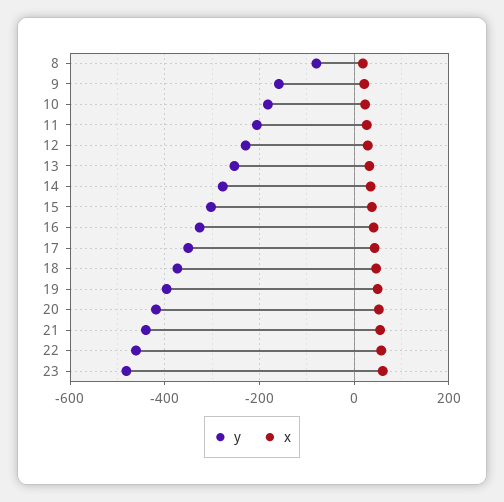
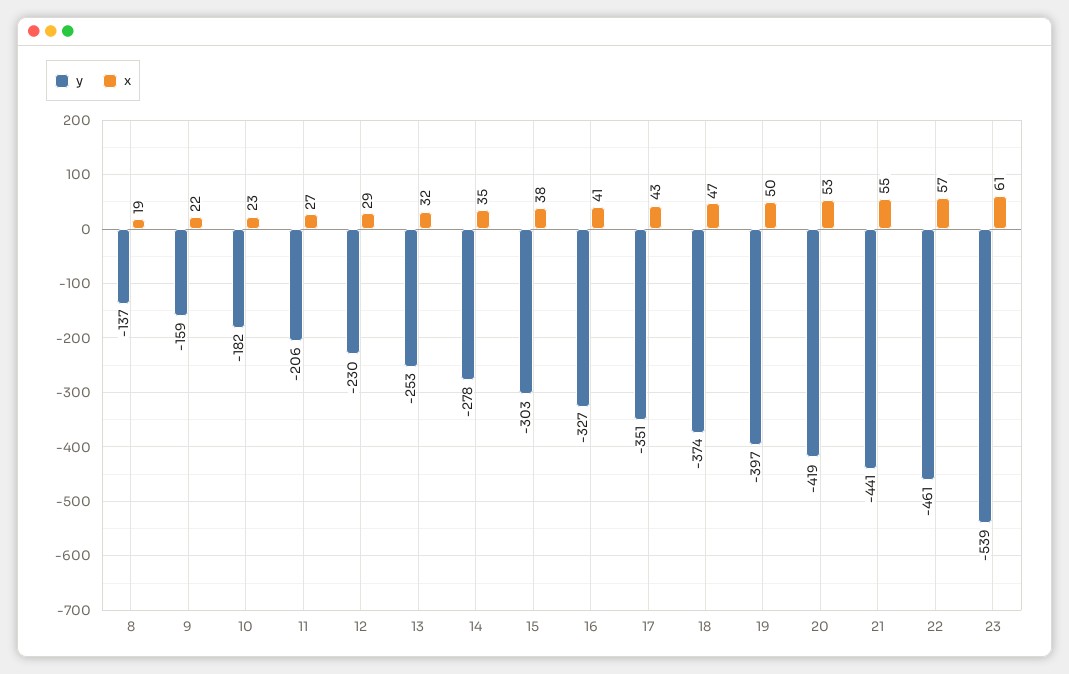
y, 8: -80 -> -137
y, 23: -480 -> -539

